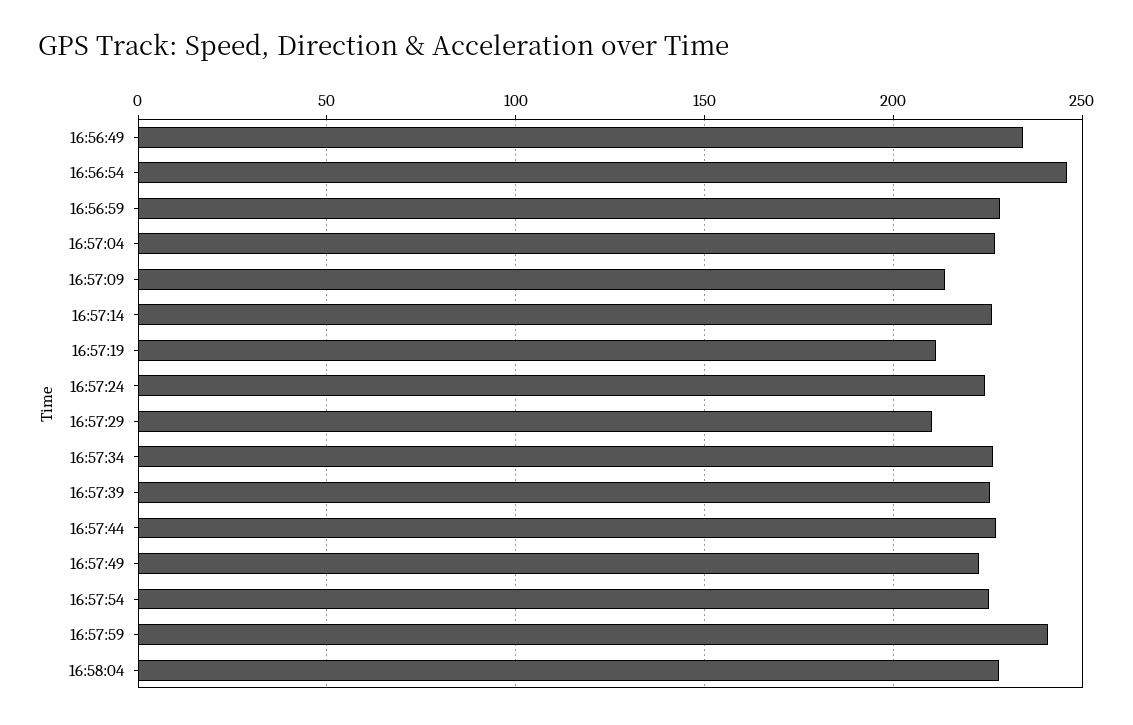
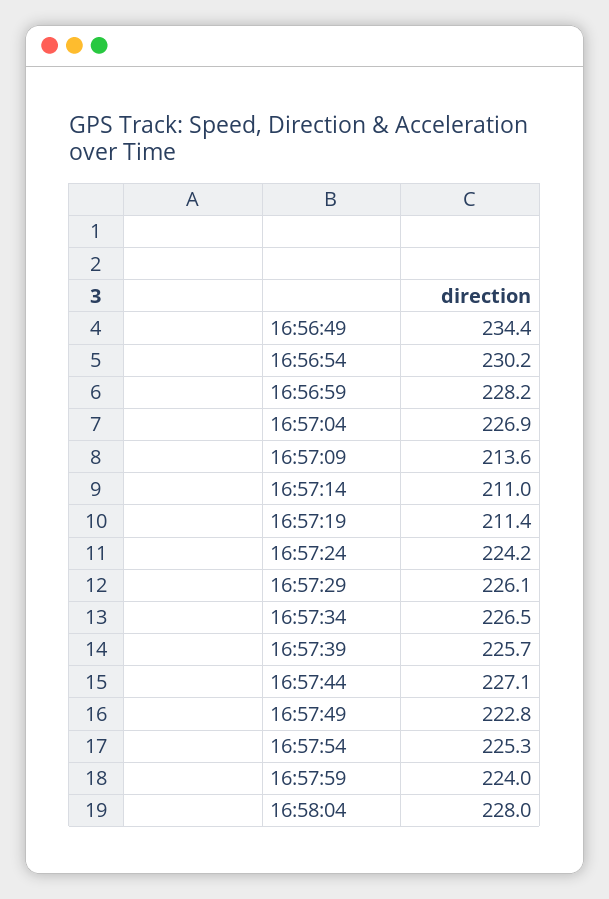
16:56:54: 245 -> 230.2
16:57:14: 225 -> 211
16:57:29: 210 -> 226.1
16:57:59: 240 -> 224

